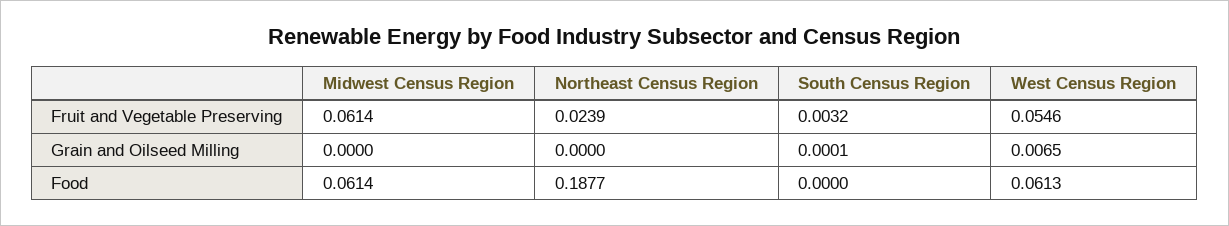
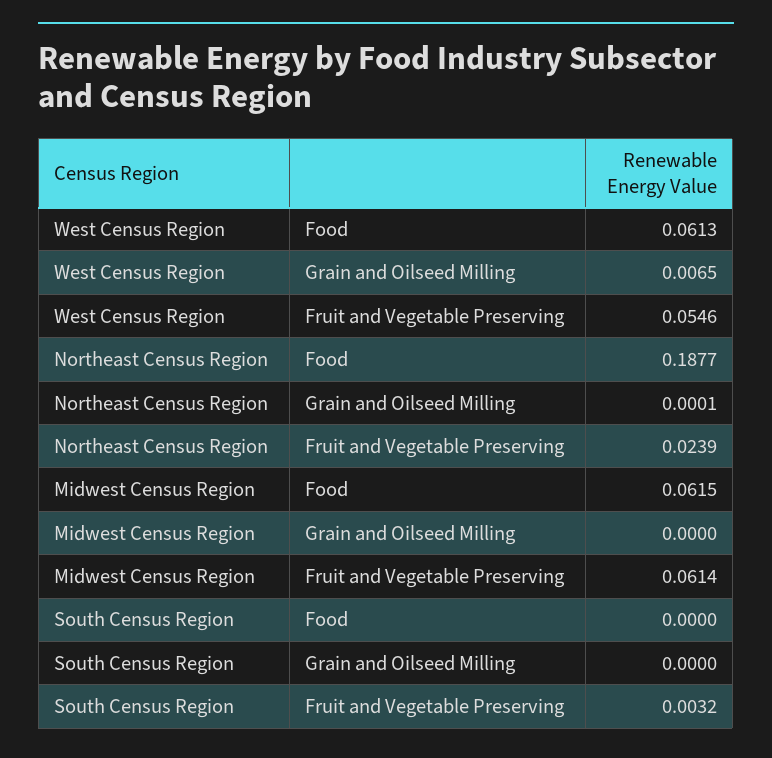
Northeast Census Region, Grain and Oilseed Milling: 0 -> 0.0001
South Census Region, Grain and Oilseed Milling: 0.0001 -> 0
Midwest Census Region, Food: 0.0614 -> 0.0615

